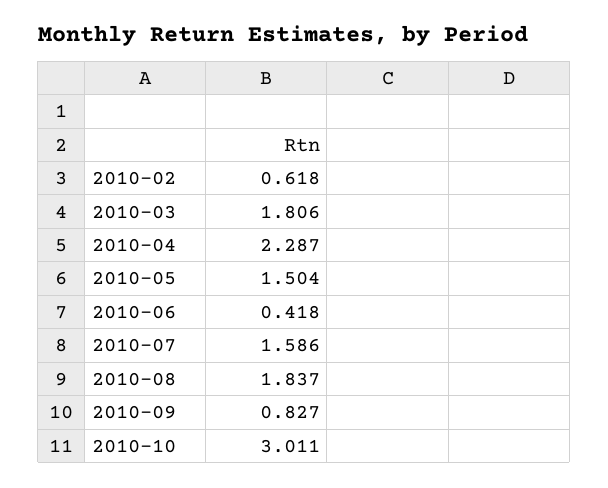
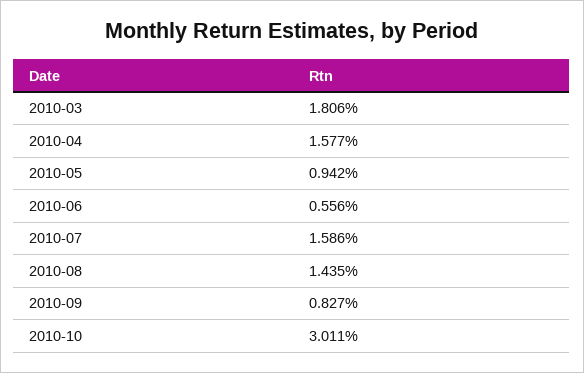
2010-02: 0.618 -> none
2010-04: 2.287 -> 1.577
2010-05: 1.504 -> 0.942
2010-06: 0.418 -> 0.556
2010-08: 1.837 -> 1.435

